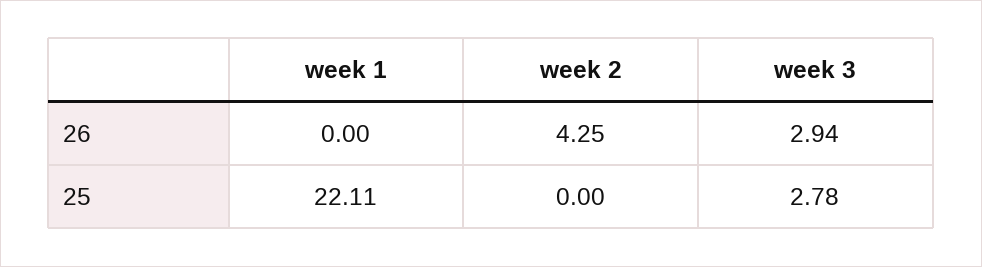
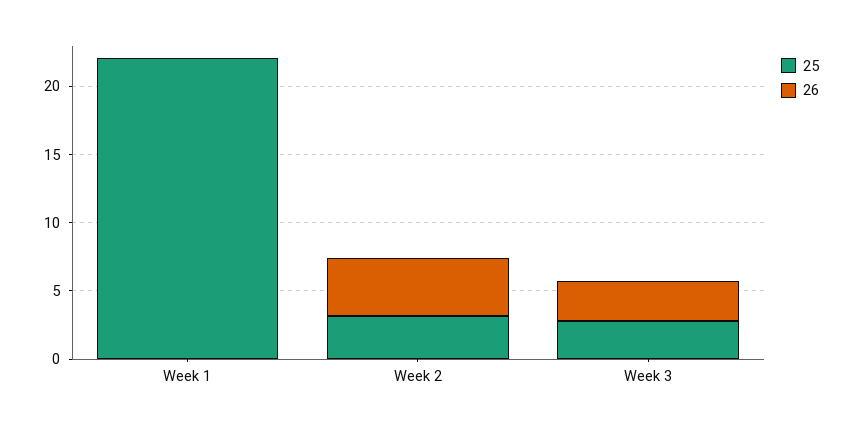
25, week 2: 0 -> 3

